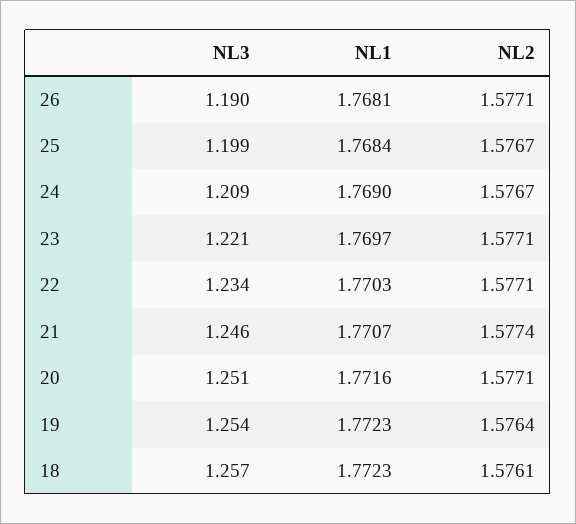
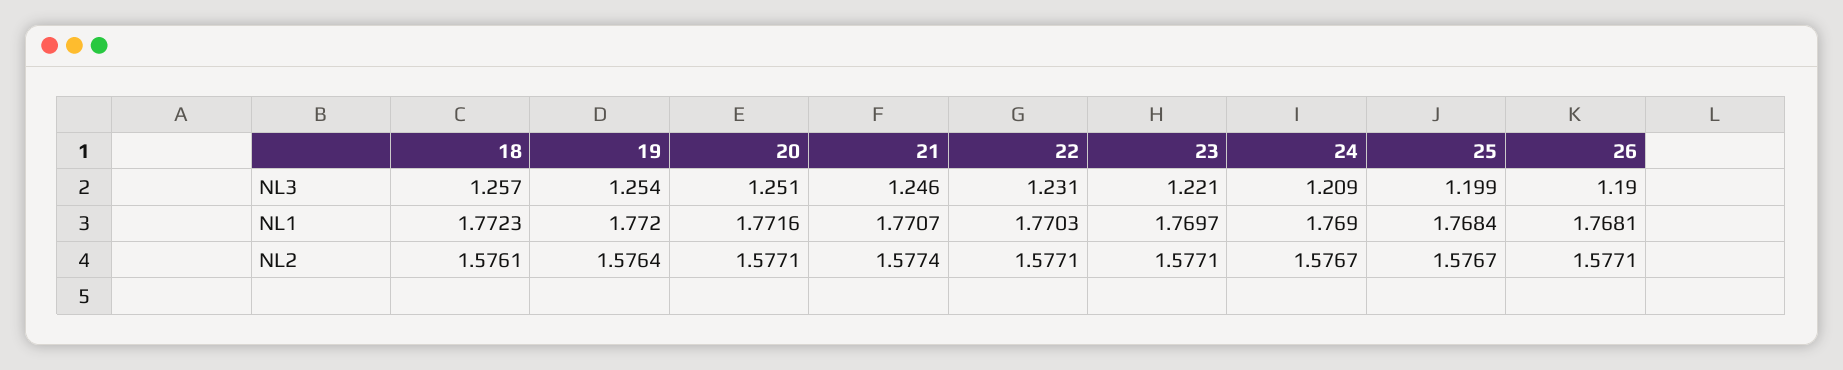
NL3, 22: 1.234 -> 1.231
NL1, 19: 1.7723 -> 1.772

